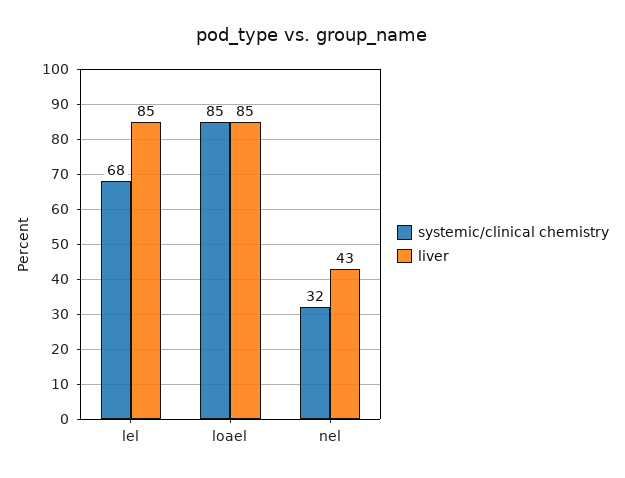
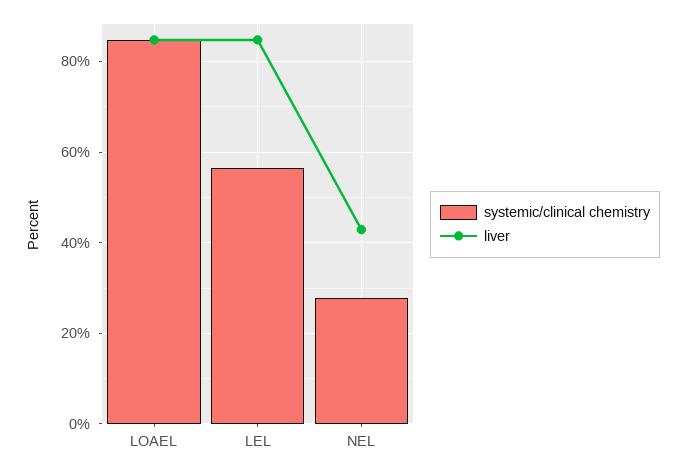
systemic/clinical chemistry, lel: 68 -> 56
systemic/clinical chemistry, nel: 32 -> 28

